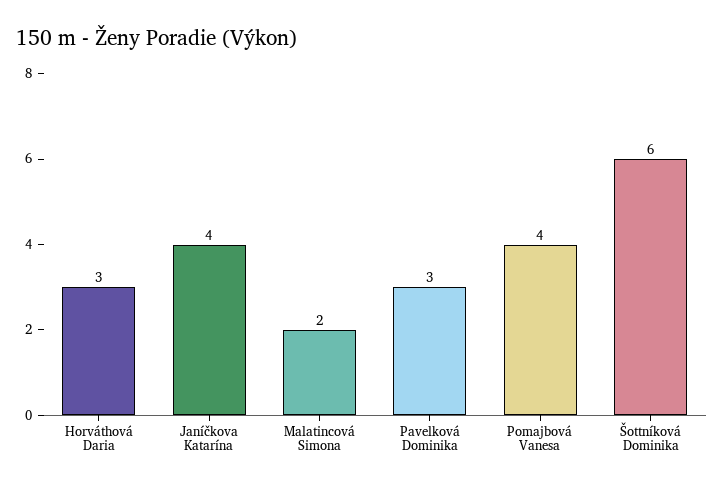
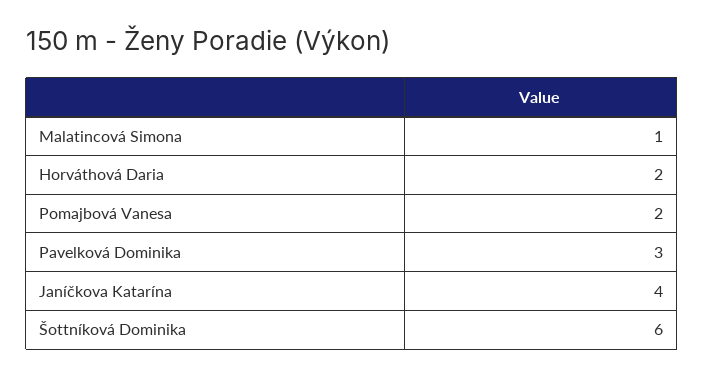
Horváthová Daria: 3 -> 2
Malatincová Simona: 2 -> 1
Pomajbová Vanesa: 4 -> 2

